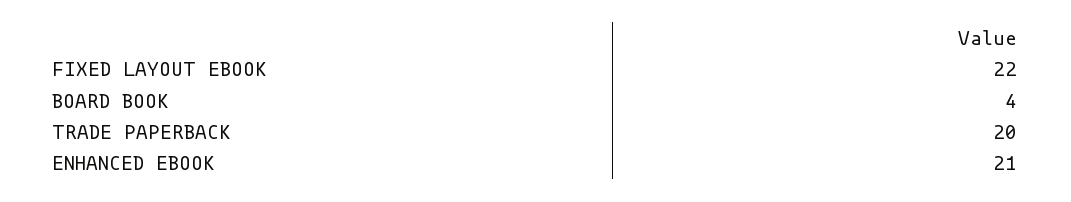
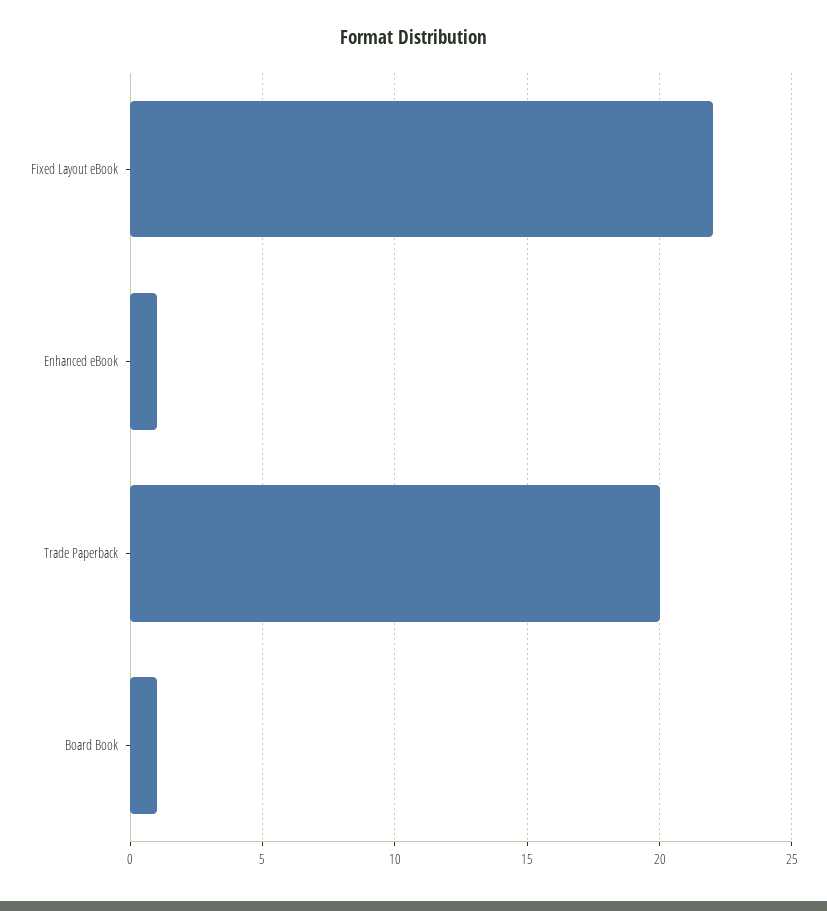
BOARD BOOK: 4 -> 1
ENHANCED EBOOK: 21 -> 1

